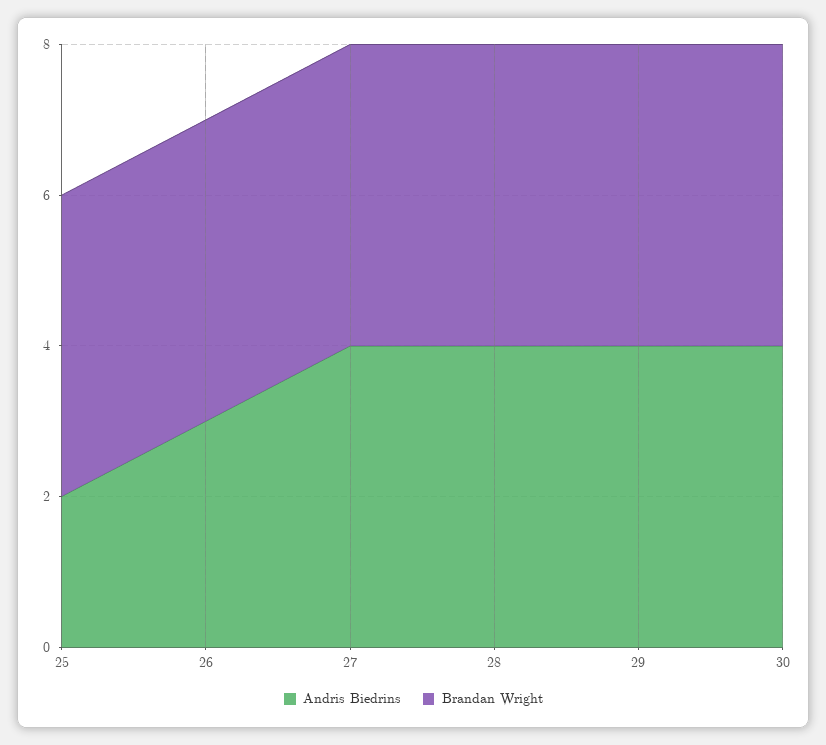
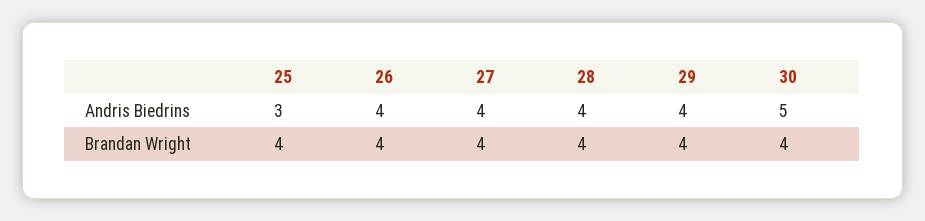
Andris Biedrins, 25: 2 -> 3
Andris Biedrins, 26: 3 -> 4
Andris Biedrins, 30: 4 -> 5

